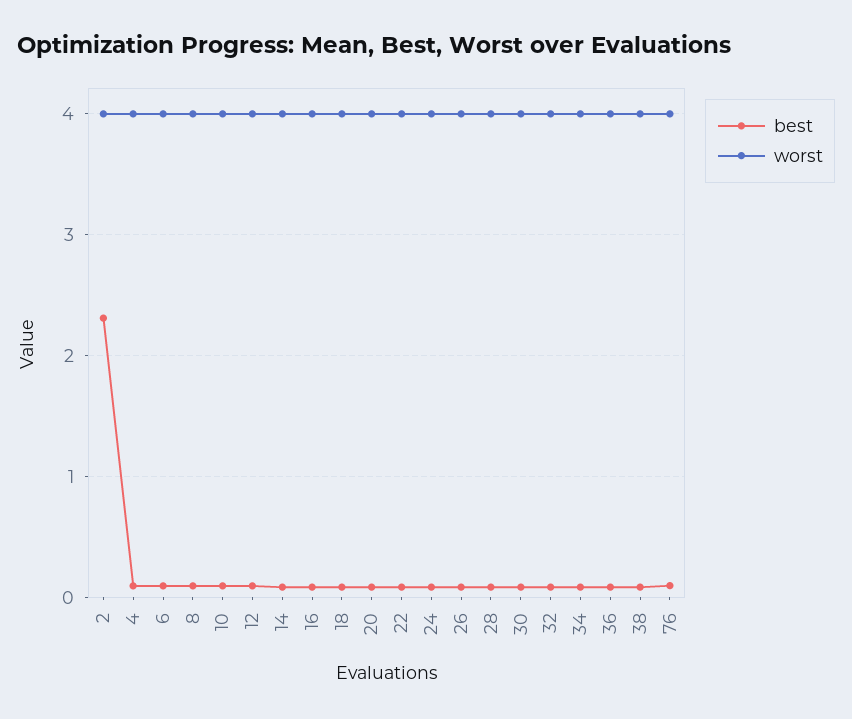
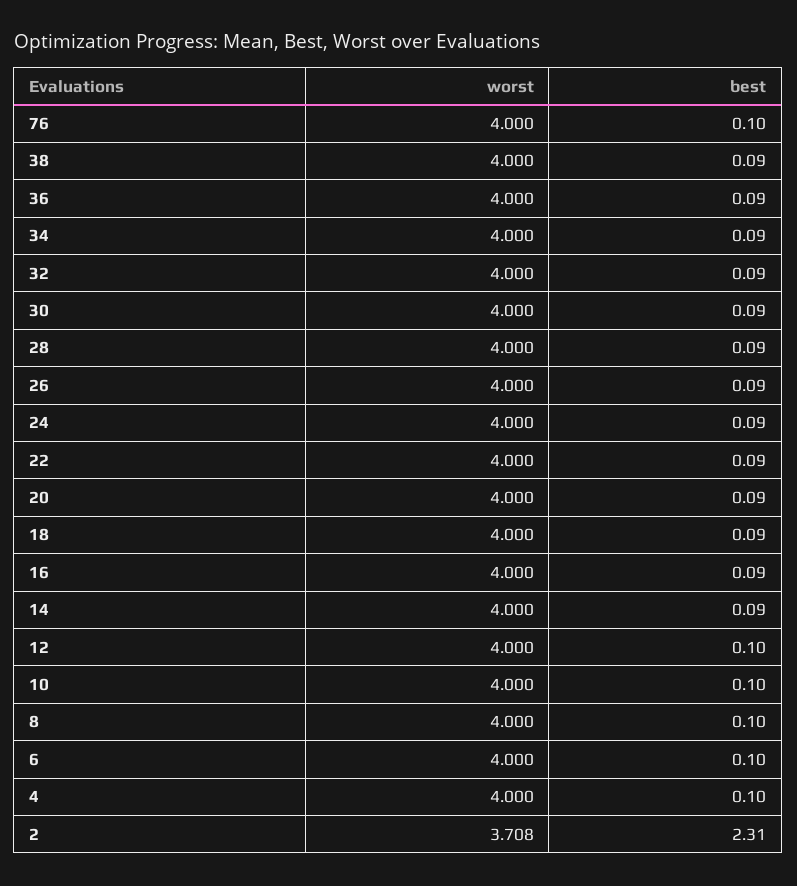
worst, 2: 4 -> 3.708

